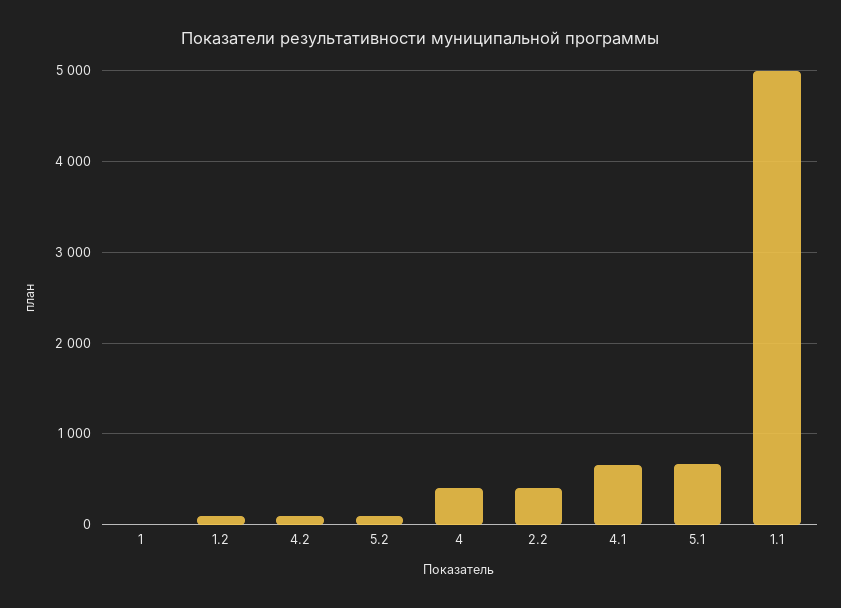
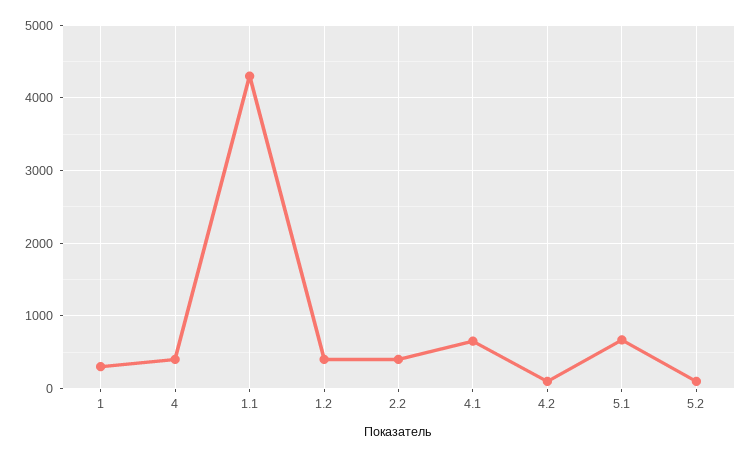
1: 0 -> 300
1.2: 100 -> 400
1.1: 5000 -> 4300

